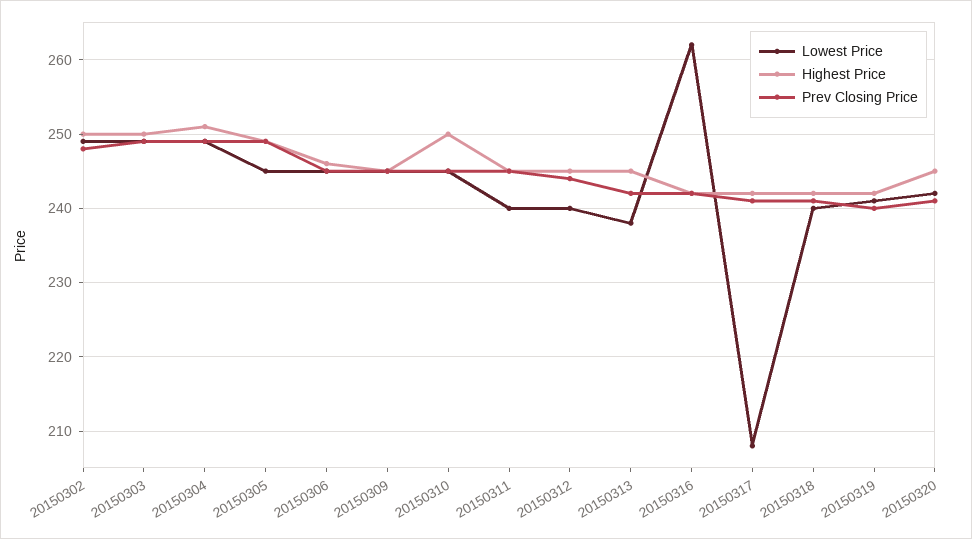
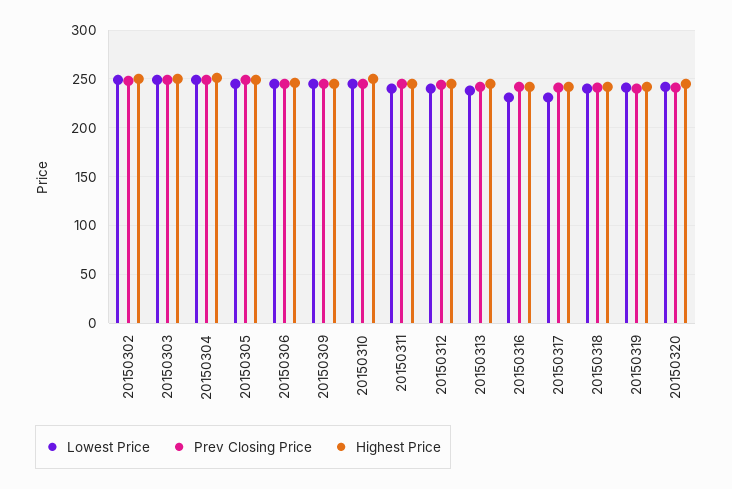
Lowest Price, 20150316: 262 -> 230
Lowest Price, 20150317: 208 -> 230

